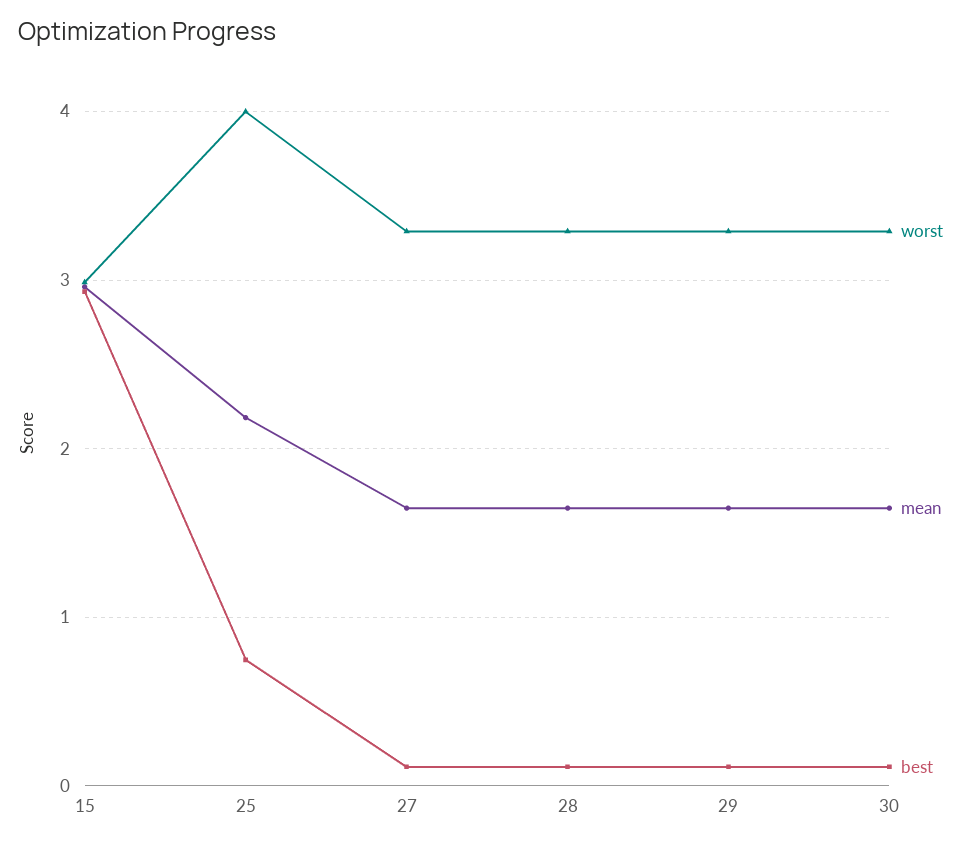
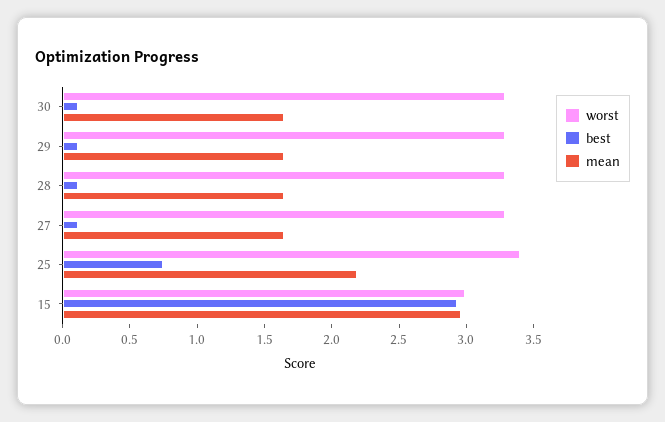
worst, 25: 4 -> 3.4

